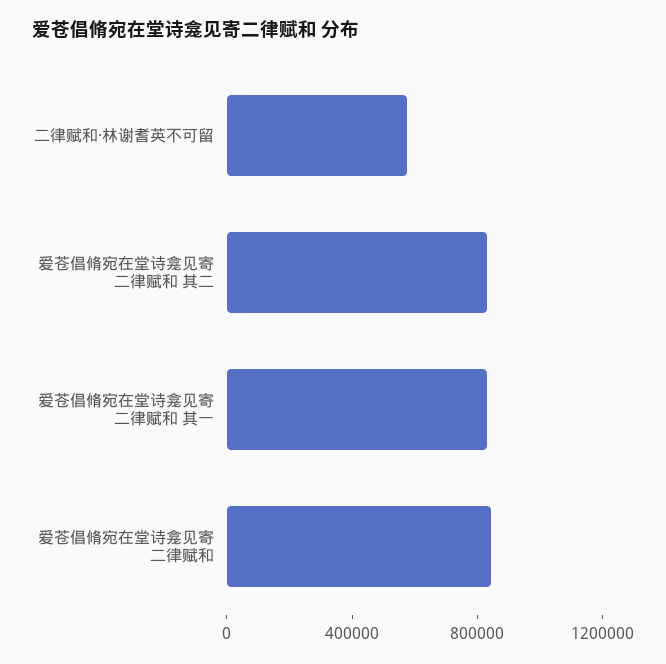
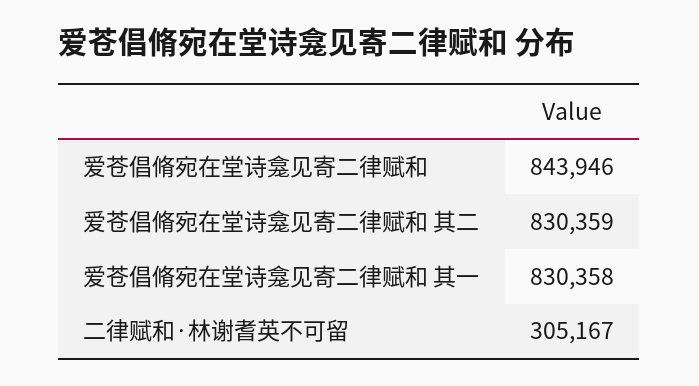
二律赋和·林谢耆英不可留: 600000 -> 305167

